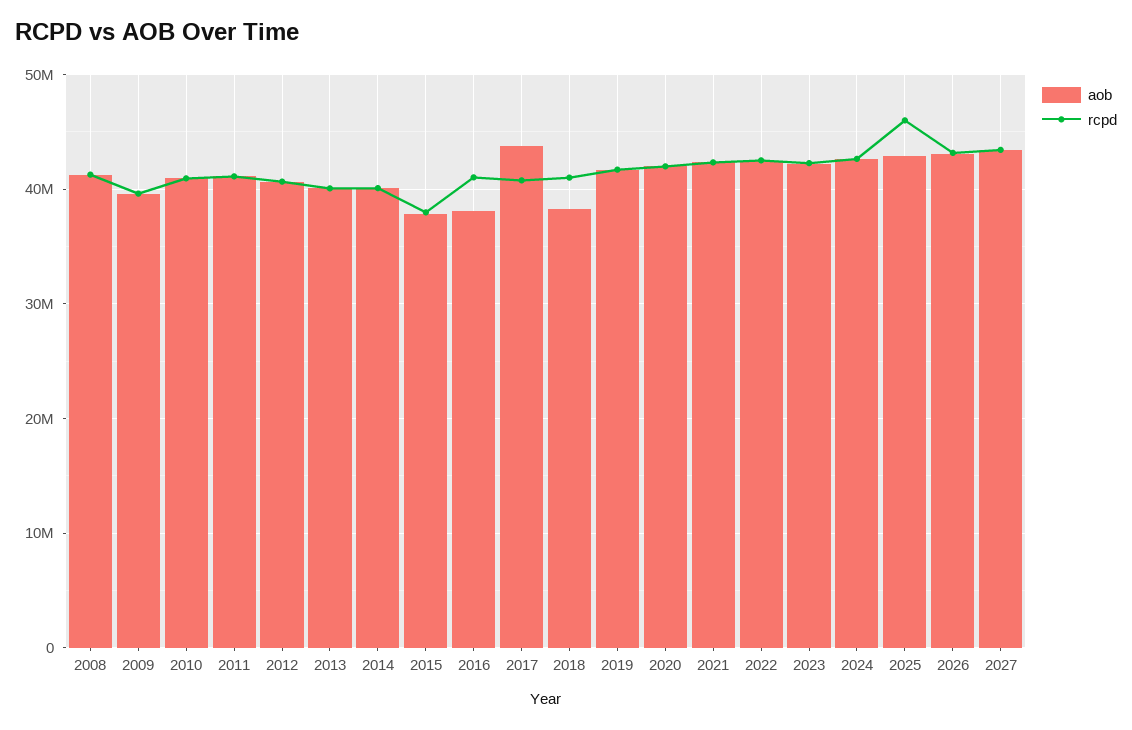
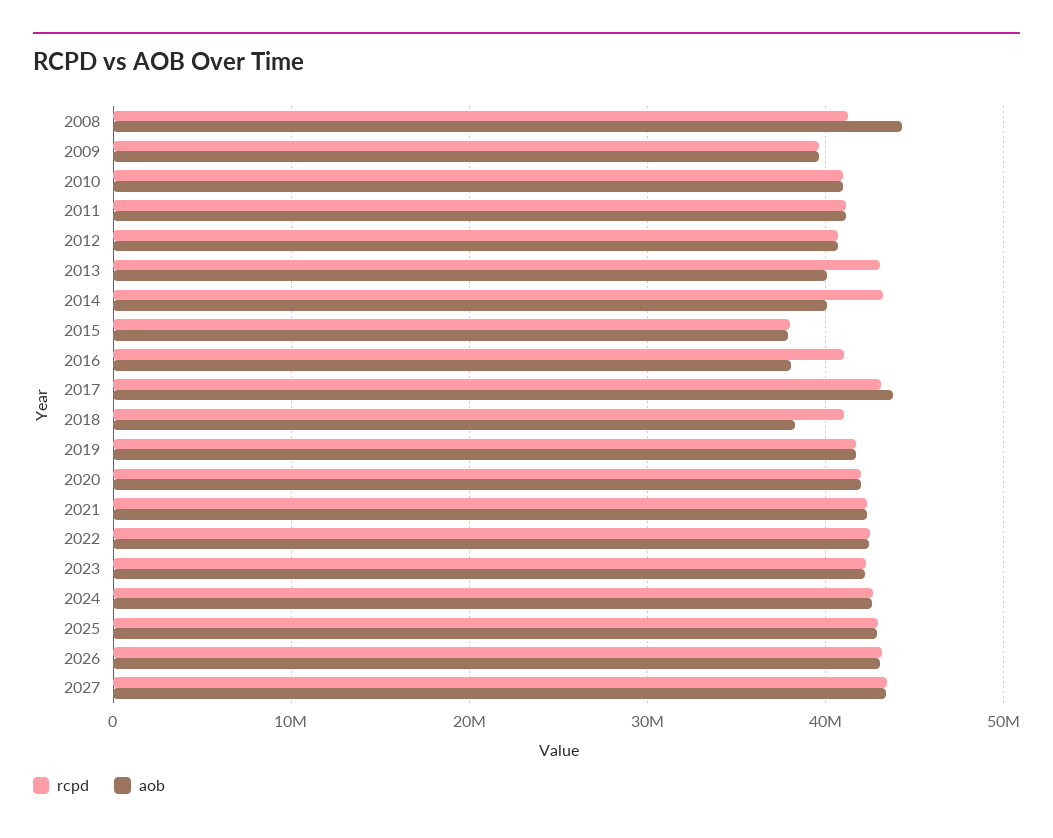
aob, 2008: 41000000 -> 44000000
rcpd, 2013: 40000000 -> 43000000
rcpd, 2014: 40000000 -> 43000000
rcpd, 2017: 41000000 -> 43000000
rcpd, 2025: 46000000 -> 43000000

